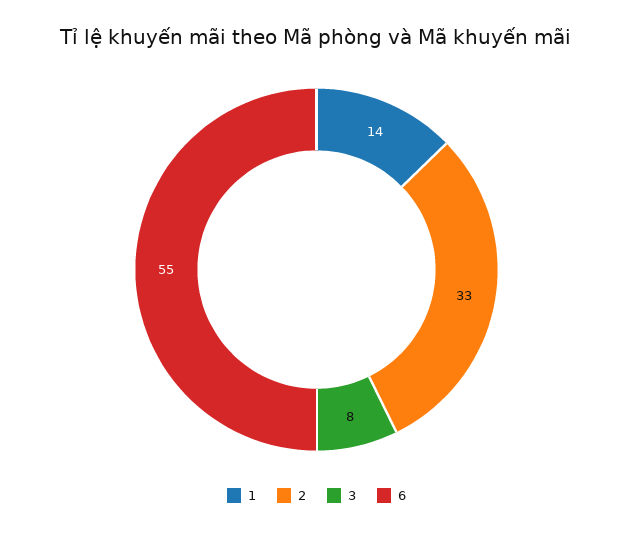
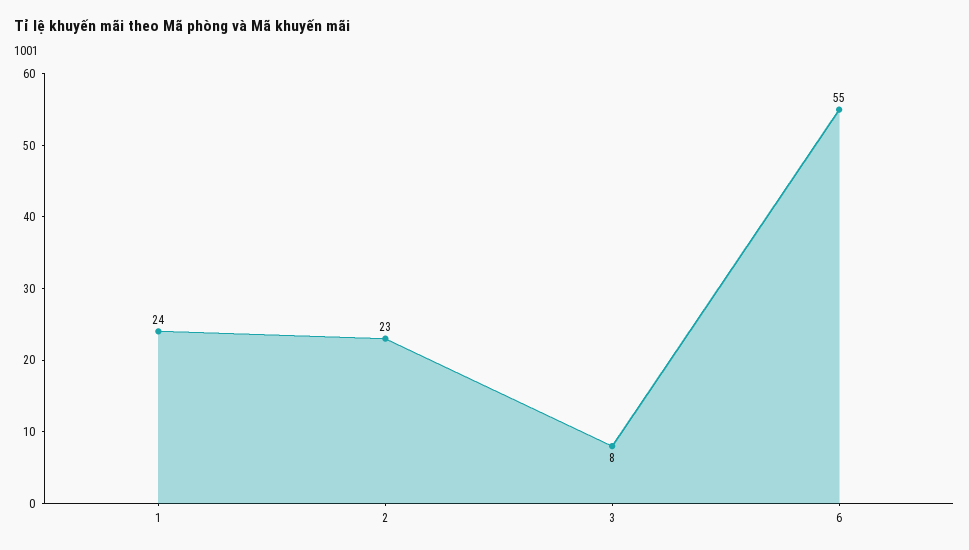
1: 14 -> 24
2: 33 -> 23

